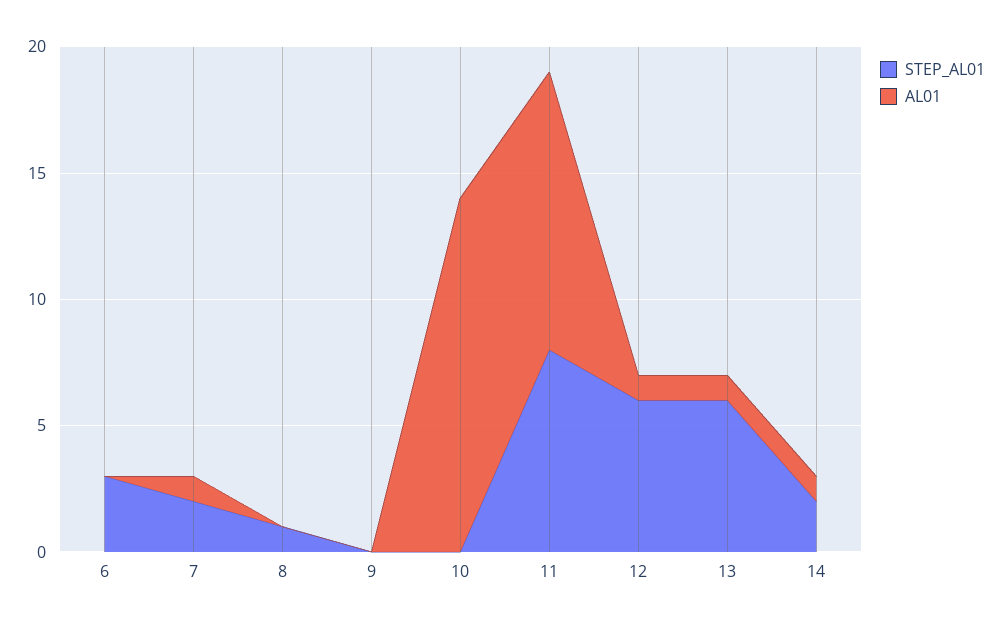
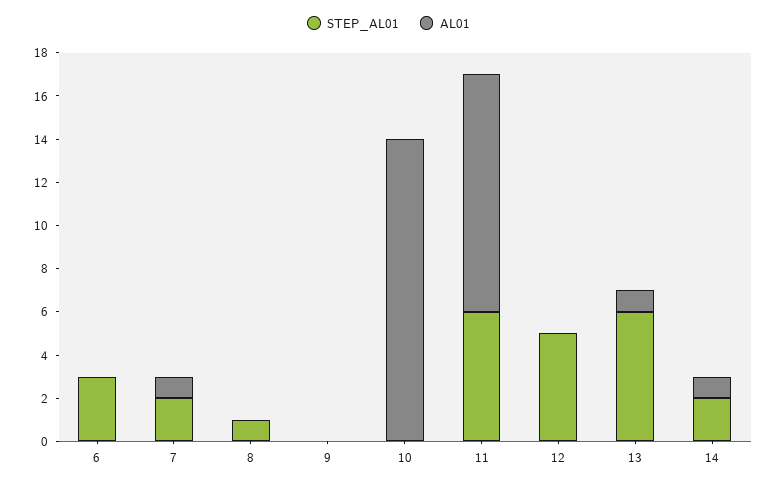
STEP_AL01, 11: 8 -> 6
STEP_AL01, 12: 6 -> 5
AL01, 12: 1 -> 0

